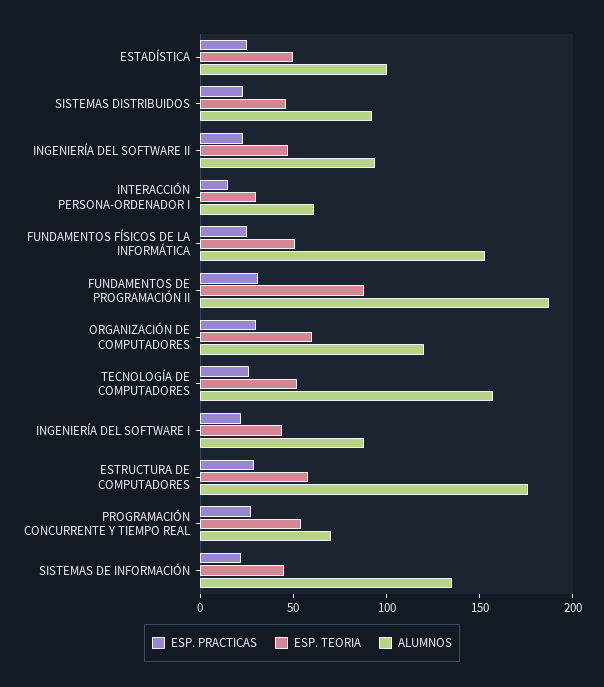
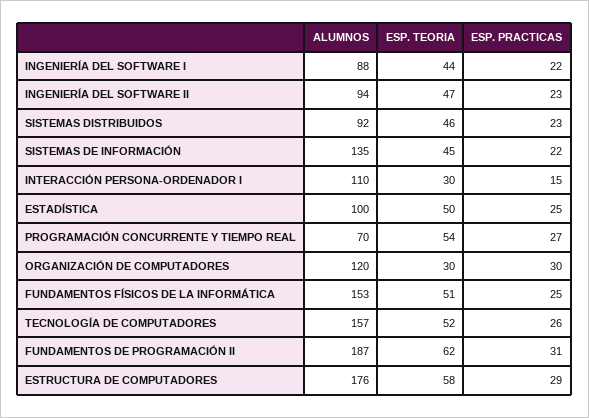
ALUMNOS, INTERACCIÓN PERSONA-ORDENADOR I: 60 -> 110
ESP. TEORIA, FUNDAMENTOS DE PROGRAMACIÓN II: 90 -> 62
ESP. TEORIA, ORGANIZACIÓN DE COMPUTADORES: 60 -> 30

